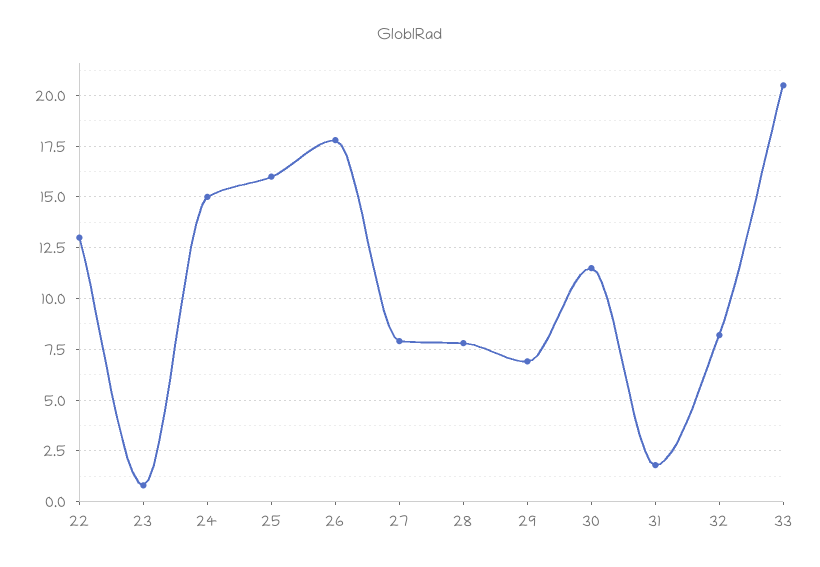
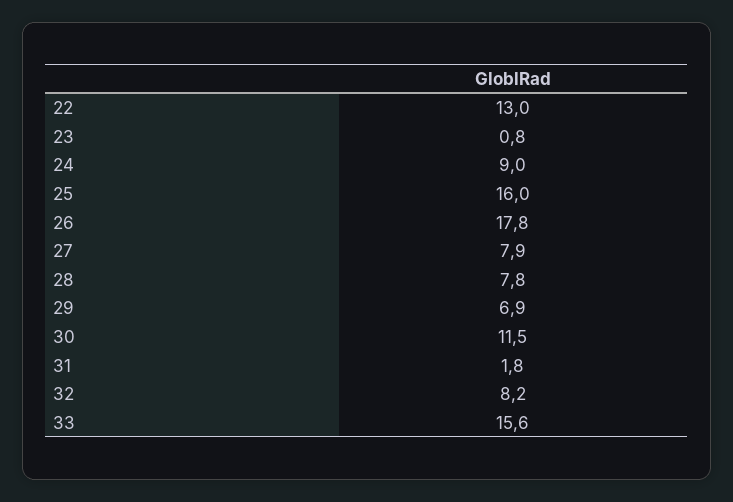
24: 15 -> 9
33: 20.5 -> 15.6

